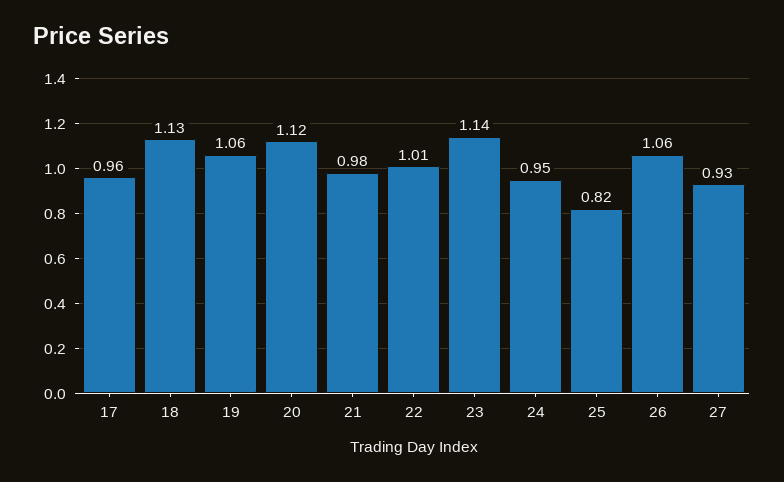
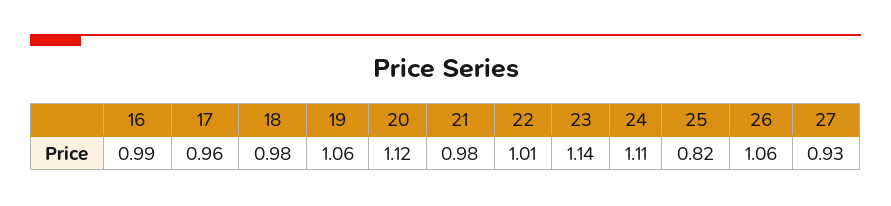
18: 1.13 -> 0.98
24: 0.95 -> 1.11
16: none -> 0.99

